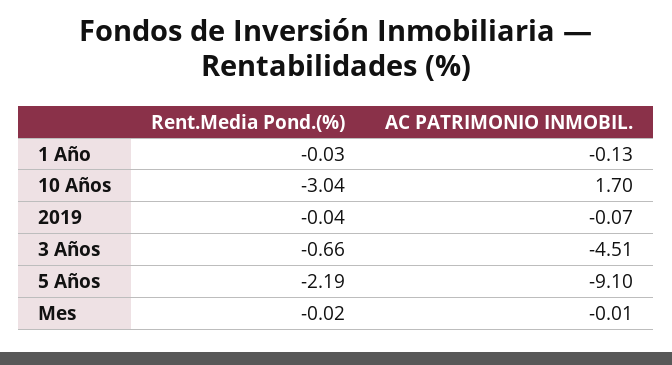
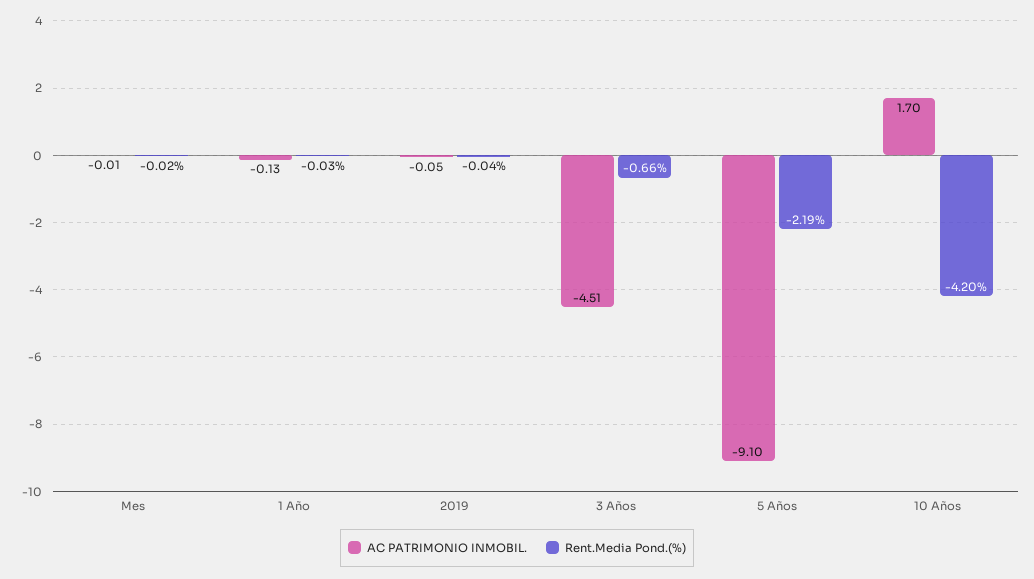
Rent.Media Pond.(%), 10 Años: -3.04 -> -4.2
AC PATRIMONIO INMOBIL., 2019: -0.07 -> -0.05

